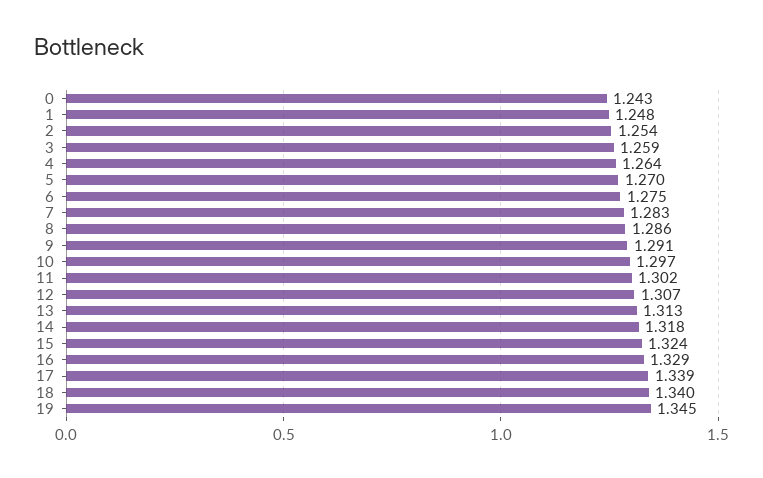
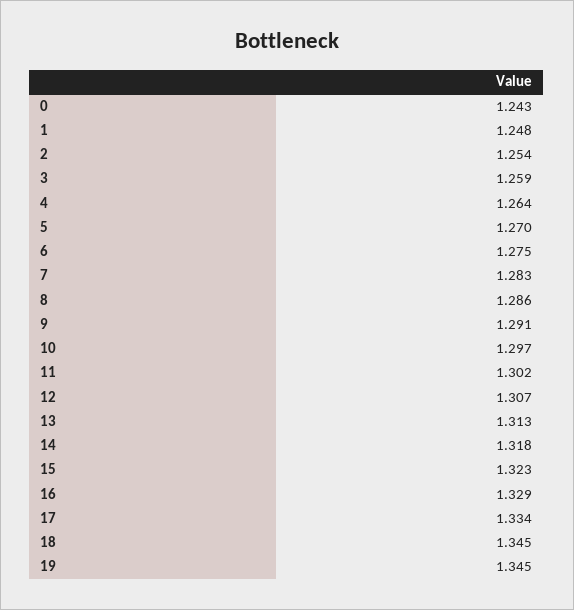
15: 1.324 -> 1.323
17: 1.339 -> 1.334
18: 1.34 -> 1.345

